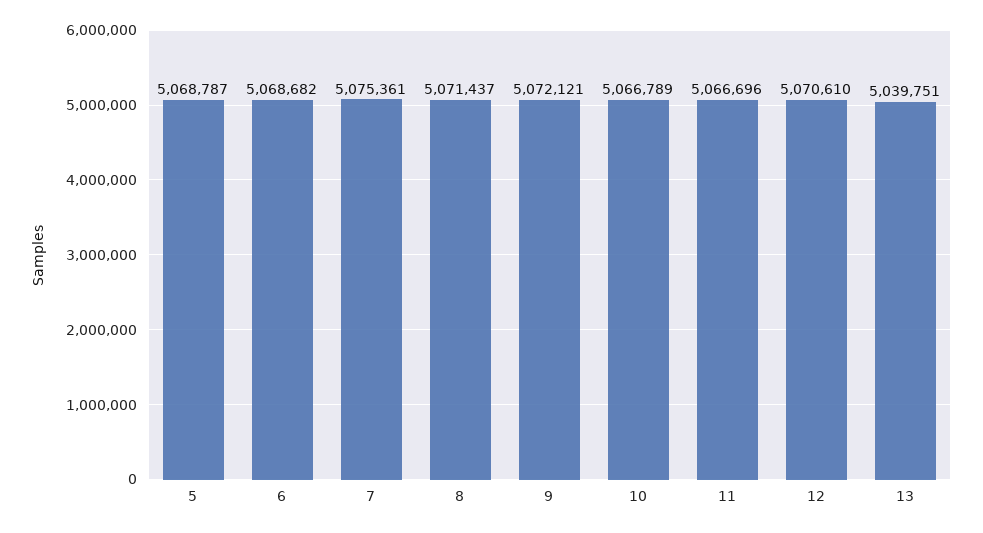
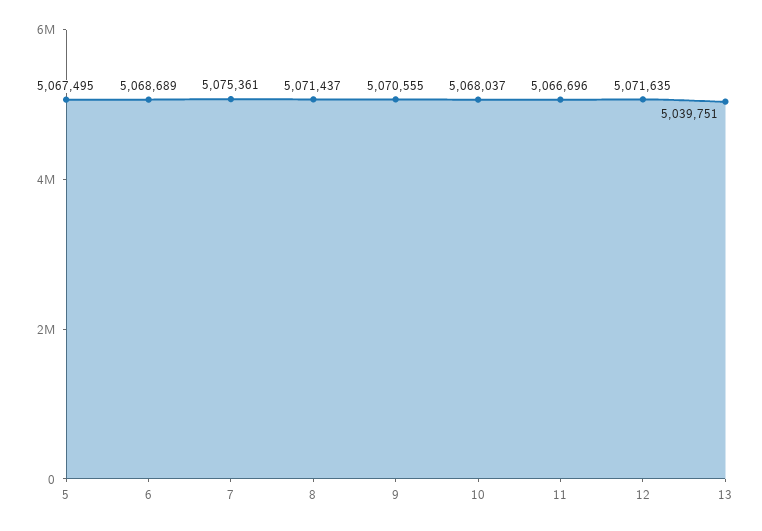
5: 5068787 -> 5067495
6: 5068682 -> 5068689
9: 5072121 -> 5070555
10: 5066789 -> 5068037
12: 5070610 -> 5071635

